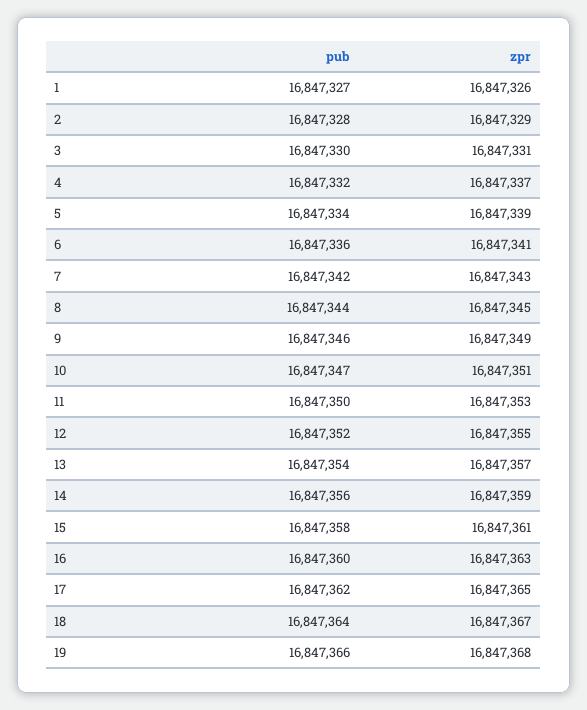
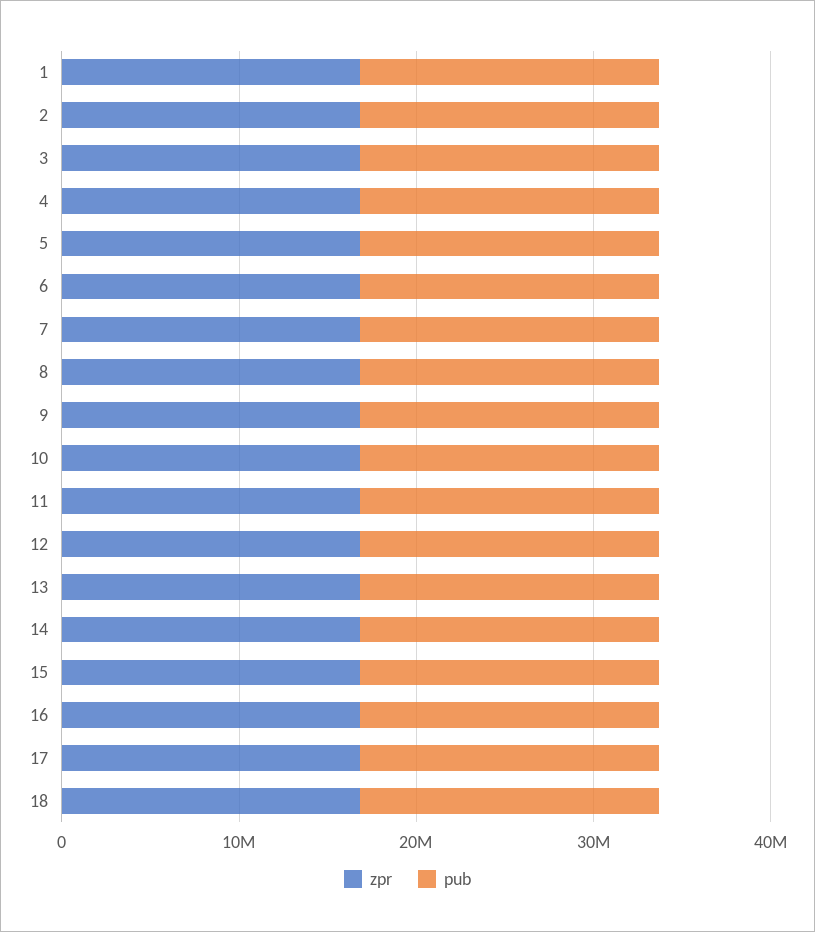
pub, 19: 16847366 -> none
zpr, 19: 16847368 -> none

